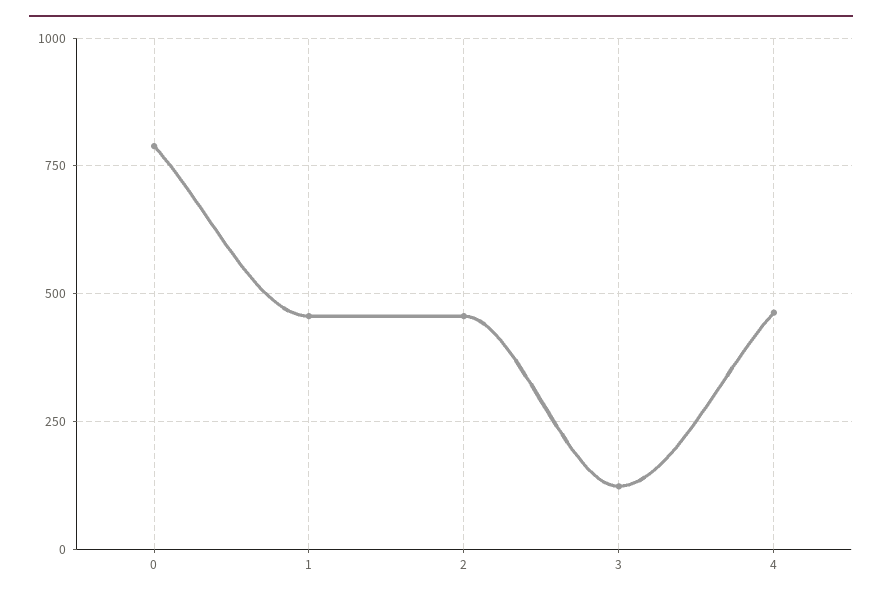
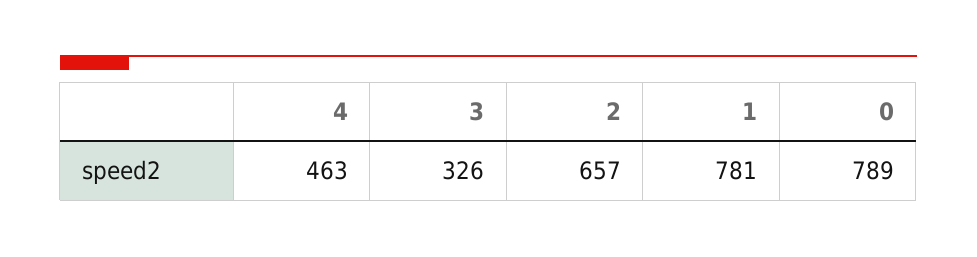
1: 450 -> 781
2: 450 -> 657
3: 125 -> 326

